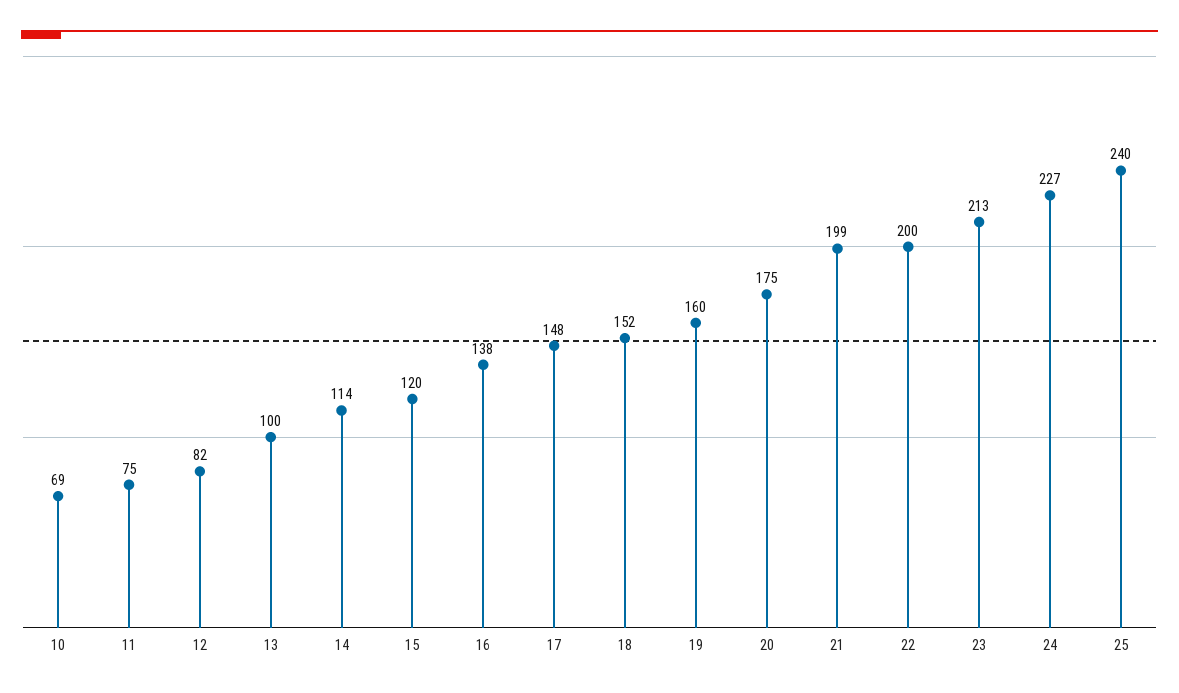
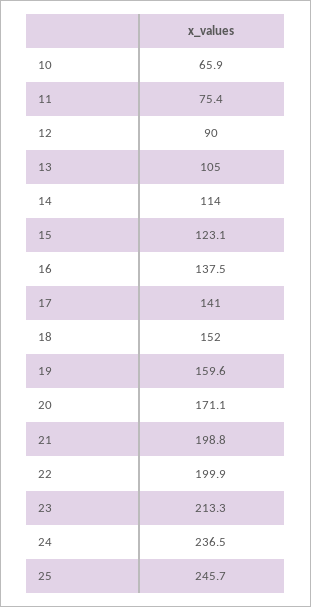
10: 69 -> 65.9
12: 82 -> 90
13: 100 -> 105
15: 120 -> 123.1
17: 148 -> 141
20: 175 -> 171.1
24: 227 -> 236.5
25: 240 -> 245.7

